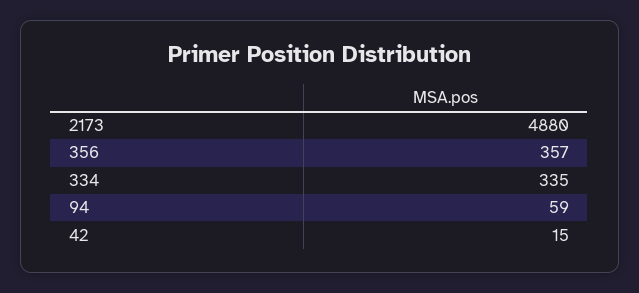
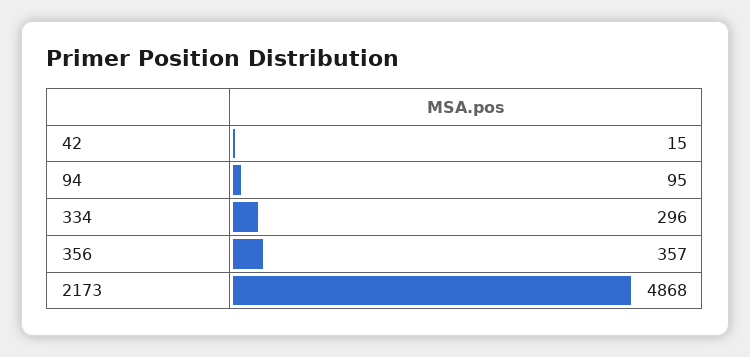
2173: 4880 -> 4868
334: 335 -> 296
94: 59 -> 95

